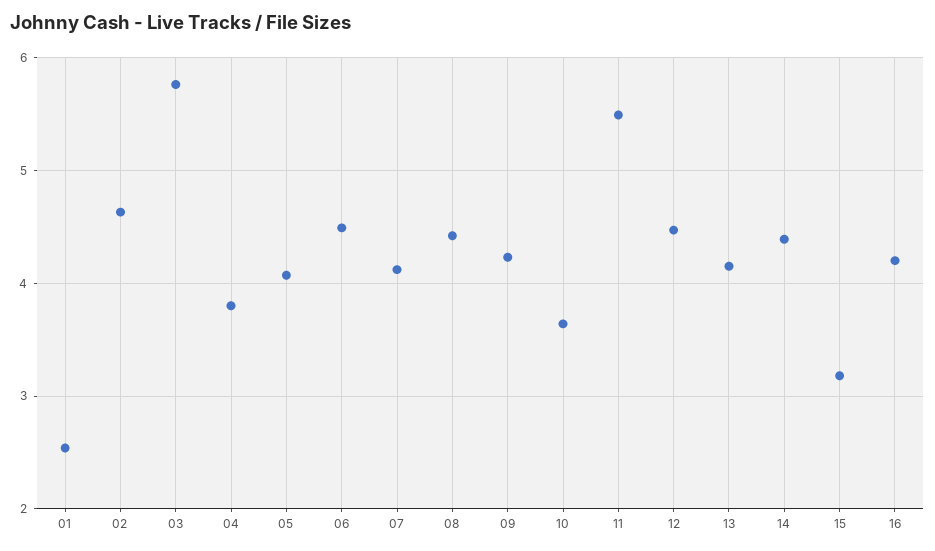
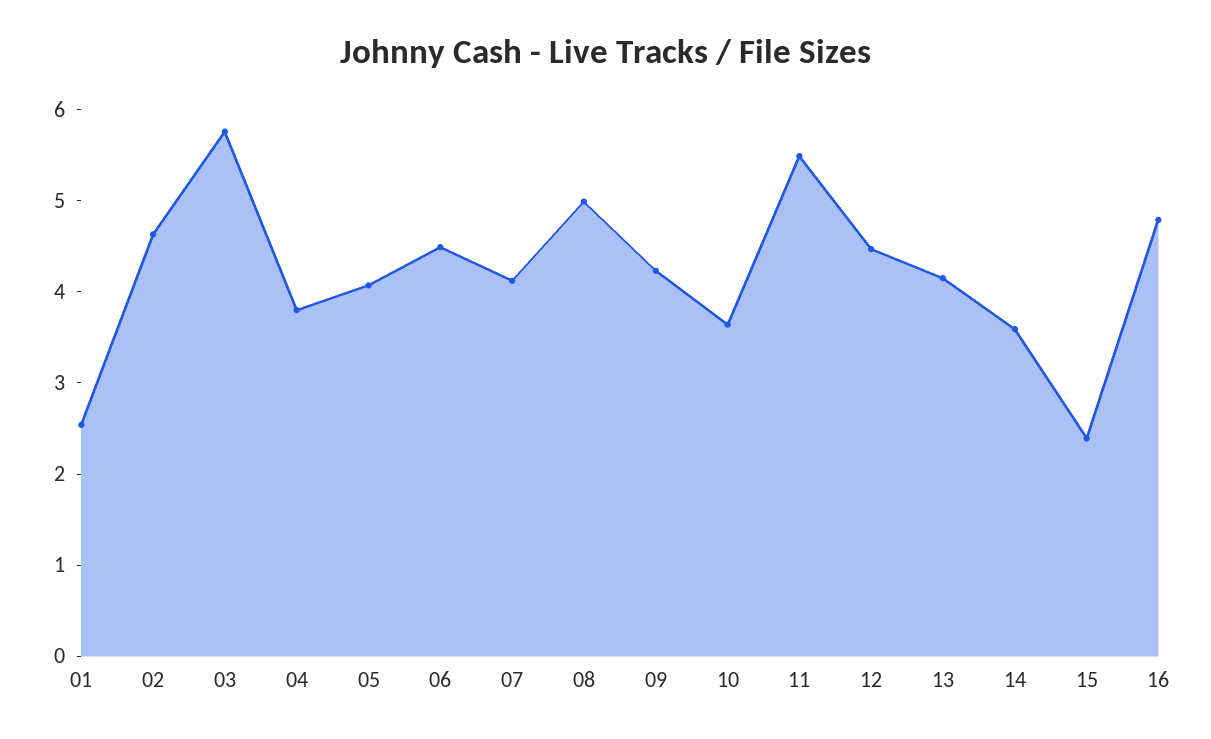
08: 4.4 -> 5
14: 4.4 -> 3.6
15: 3.2 -> 2.4
16: 4.2 -> 4.8

